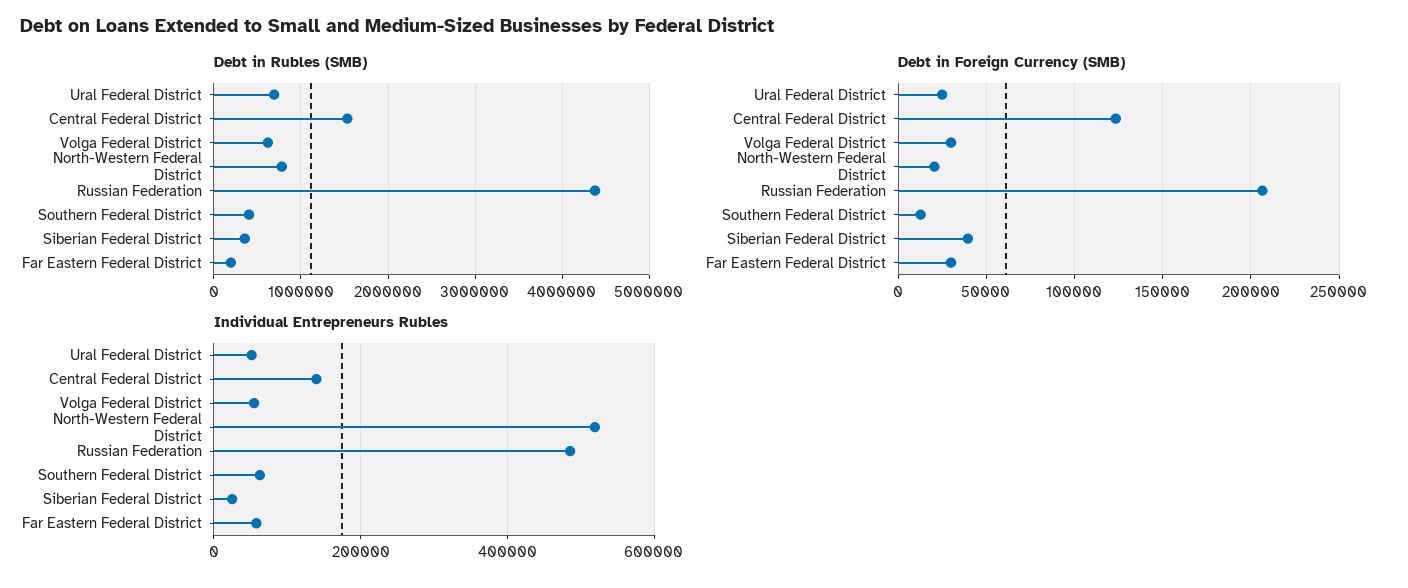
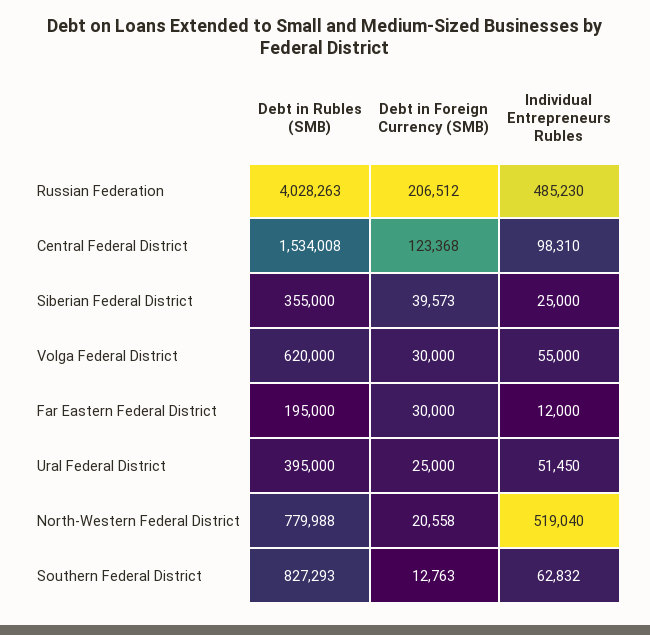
Debt in Rubles (SMB), Ural Federal District: 700000 -> 395000
Debt in Rubles (SMB), Russian Federation: 4400000 -> 4028263
Debt in Rubles (SMB), Southern Federal District: 400000 -> 827293
Individual Entrepreneurs Rubles, Central Federal District: 140000 -> 98310
Individual Entrepreneurs Rubles, Far Eastern Federal District: 60000 -> 12000

